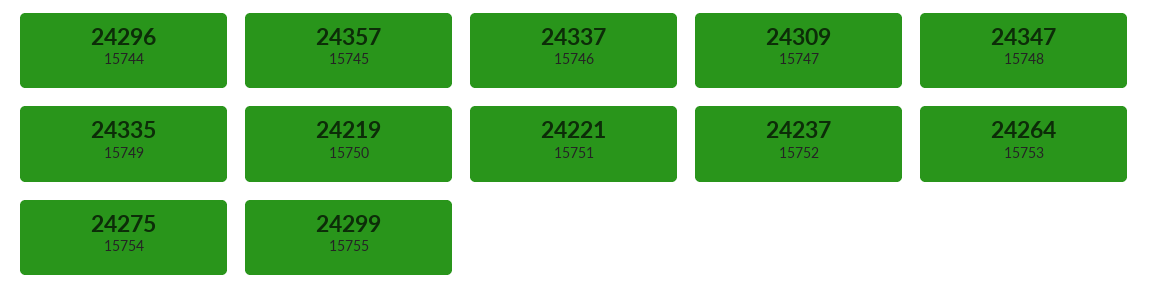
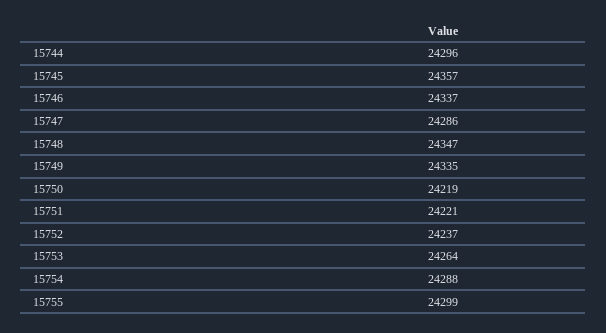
15747: 24309 -> 24286
15754: 24275 -> 24288

